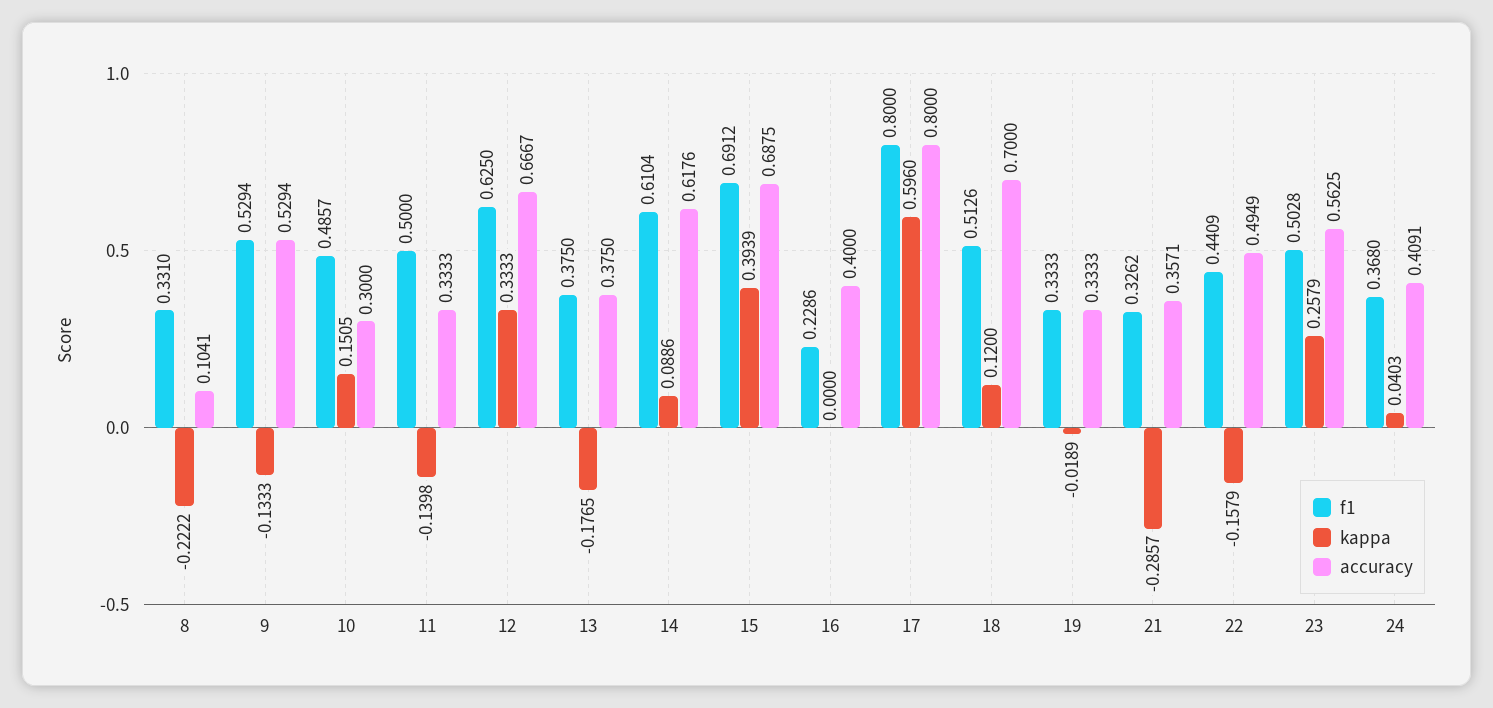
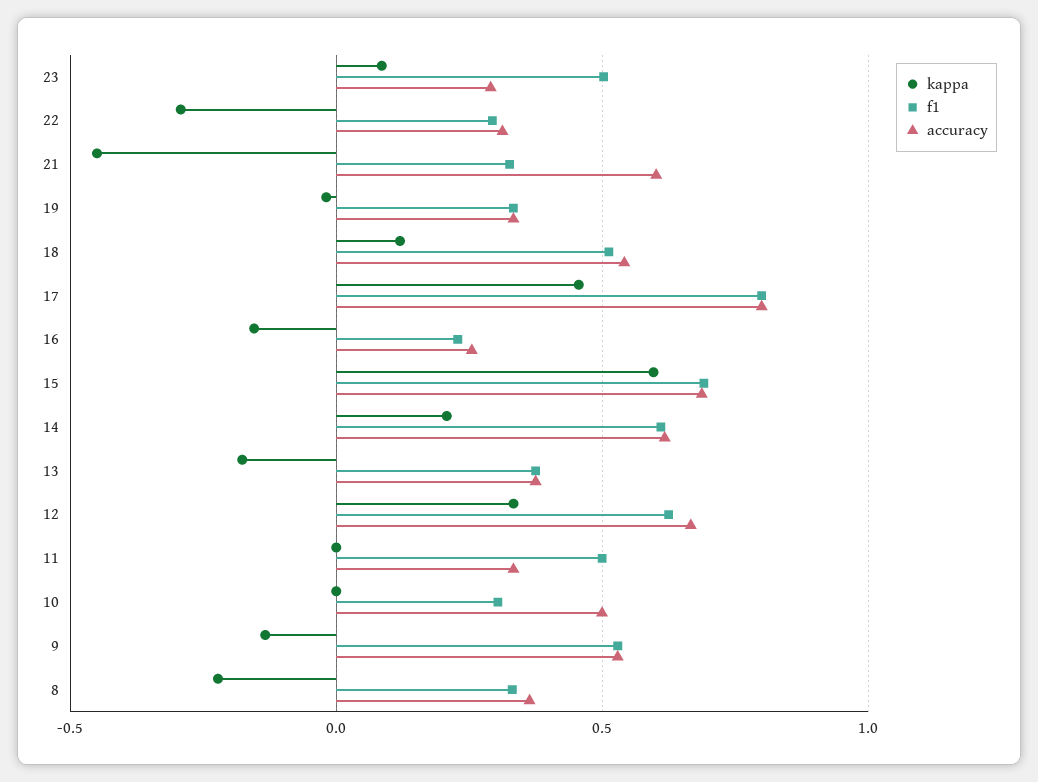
accuracy, 8: 0.1041 -> 0.35
f1, 10: 0.4857 -> 0.3
kappa, 10: 0.1505 -> 0
accuracy, 10: 0.3 -> 0.5
kappa, 11: -0.1398 -> 0
kappa, 14: 0.0886 -> 0.2
kappa, 15: 0.3939 -> 0.6
kappa, 16: 0 -> -0.15
accuracy, 16: 0.4 -> 0.25
kappa, 17: 0.596 -> 0.45
accuracy, 18: 0.7 -> 0.55
kappa, 21: -0.2857 -> -0.45
accuracy, 21: 0.3571 -> 0.6
f1, 22: 0.4409 -> 0.3
kappa, 22: -0.1579 -> -0.3
accuracy, 22: 0.4949 -> 0.3
kappa, 23: 0.2579 -> 0.1
accuracy, 23: 0.5625 -> 0.3
f1, 24: 0.368 -> none
kappa, 24: 0.0403 -> none
accuracy, 24: 0.4091 -> none

